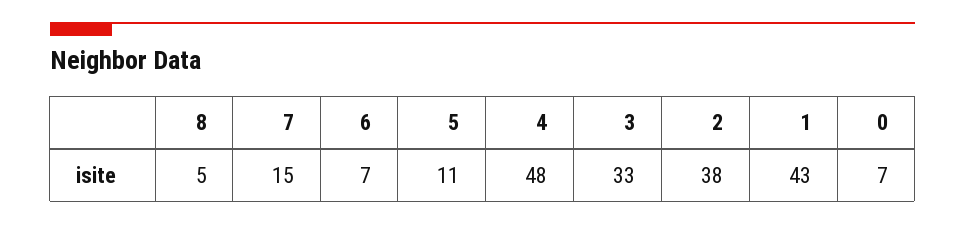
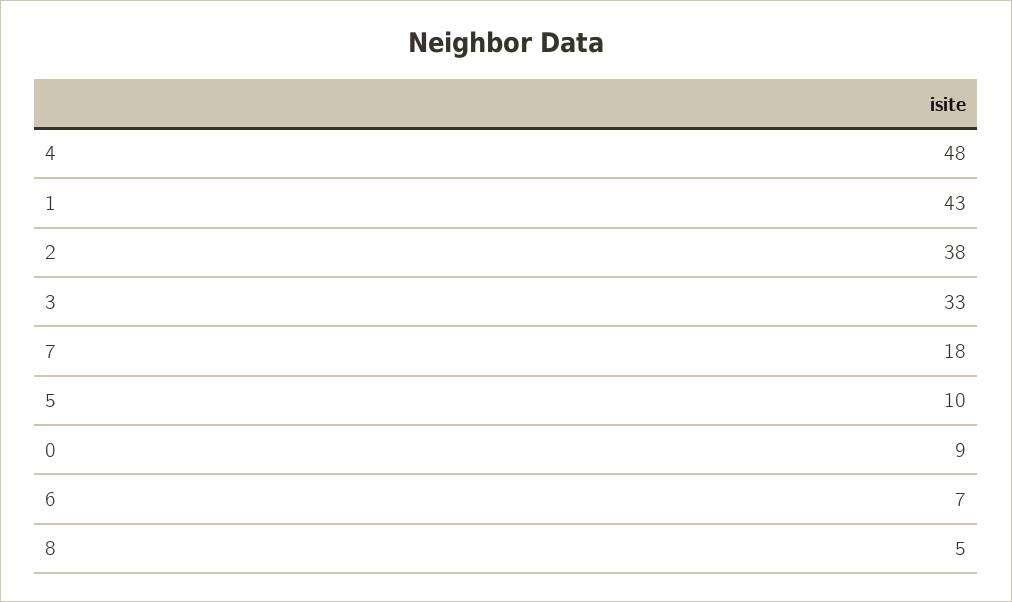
7: 15 -> 18
5: 11 -> 10
0: 7 -> 9

